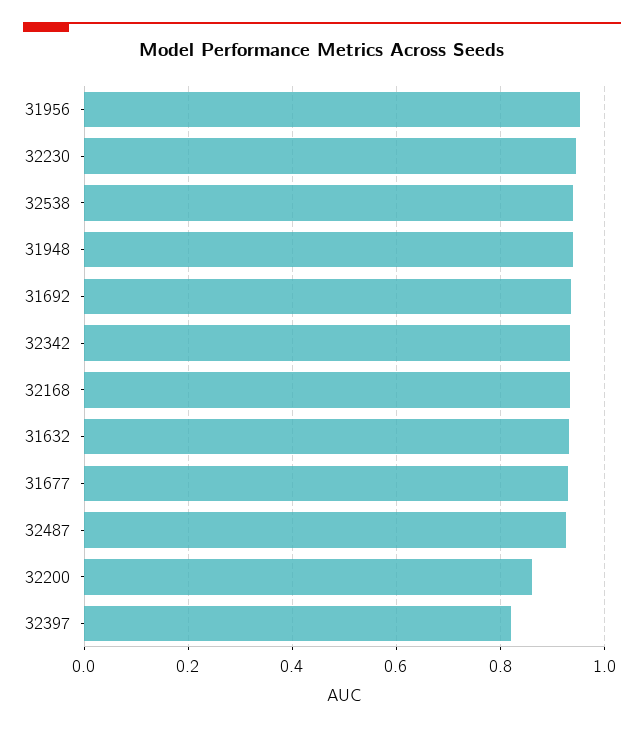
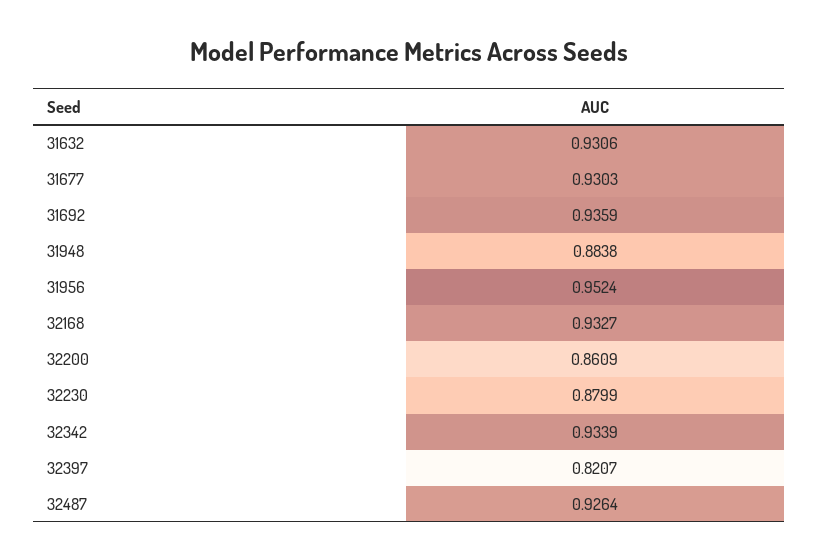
32230: 0.94 -> 0.8799
32538: 0.94 -> none
31948: 0.94 -> 0.8838

